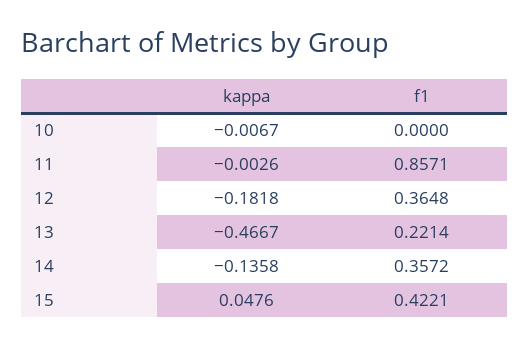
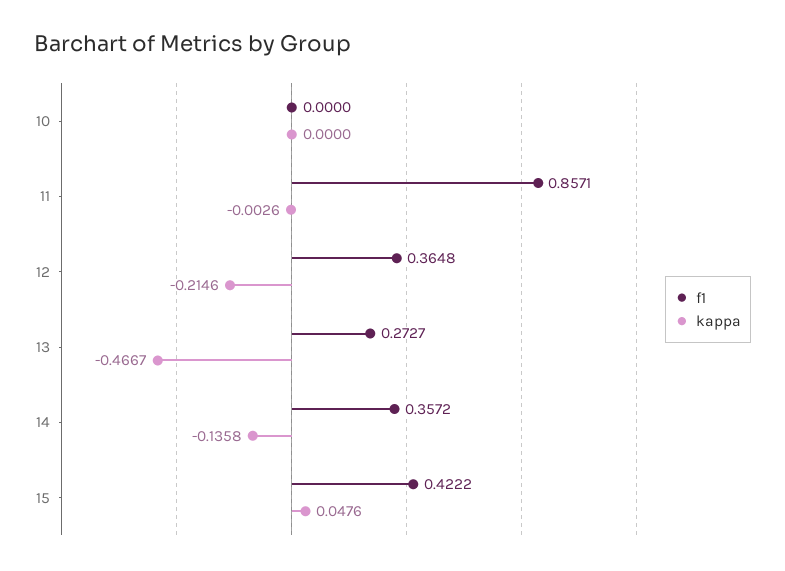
kappa, 10: -0.0067 -> 0
kappa, 12: -0.1818 -> -0.2146
f1, 13: 0.2214 -> 0.2727
f1, 15: 0.4221 -> 0.4222

